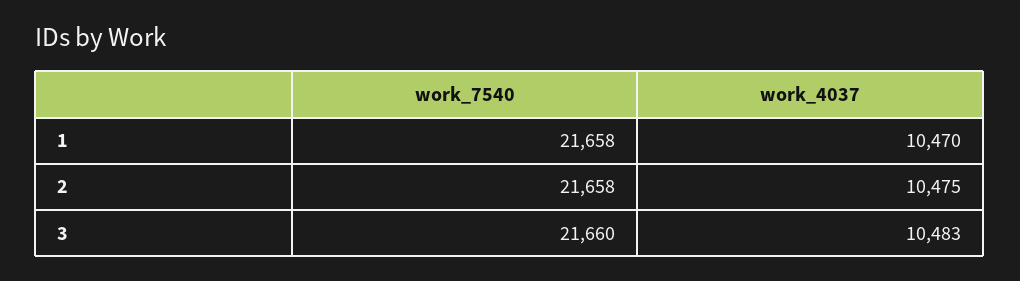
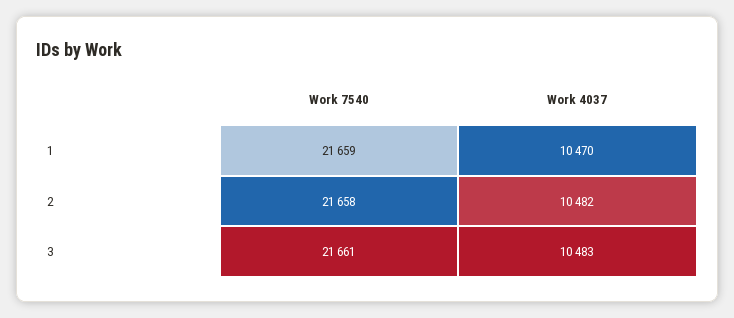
work_7540, 1: 21658 -> 21659
work_4037, 2: 10475 -> 10482
work_7540, 3: 21660 -> 21661

